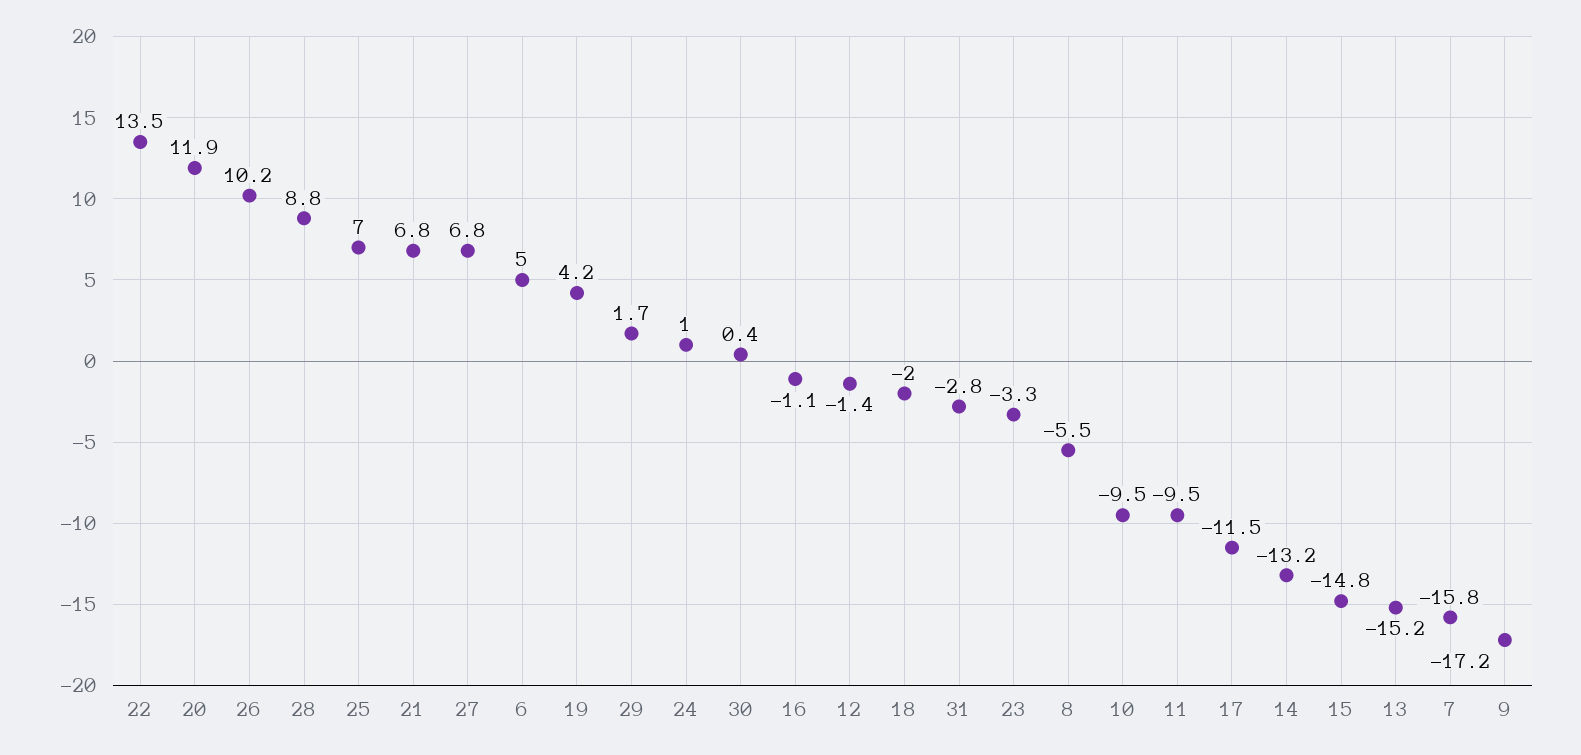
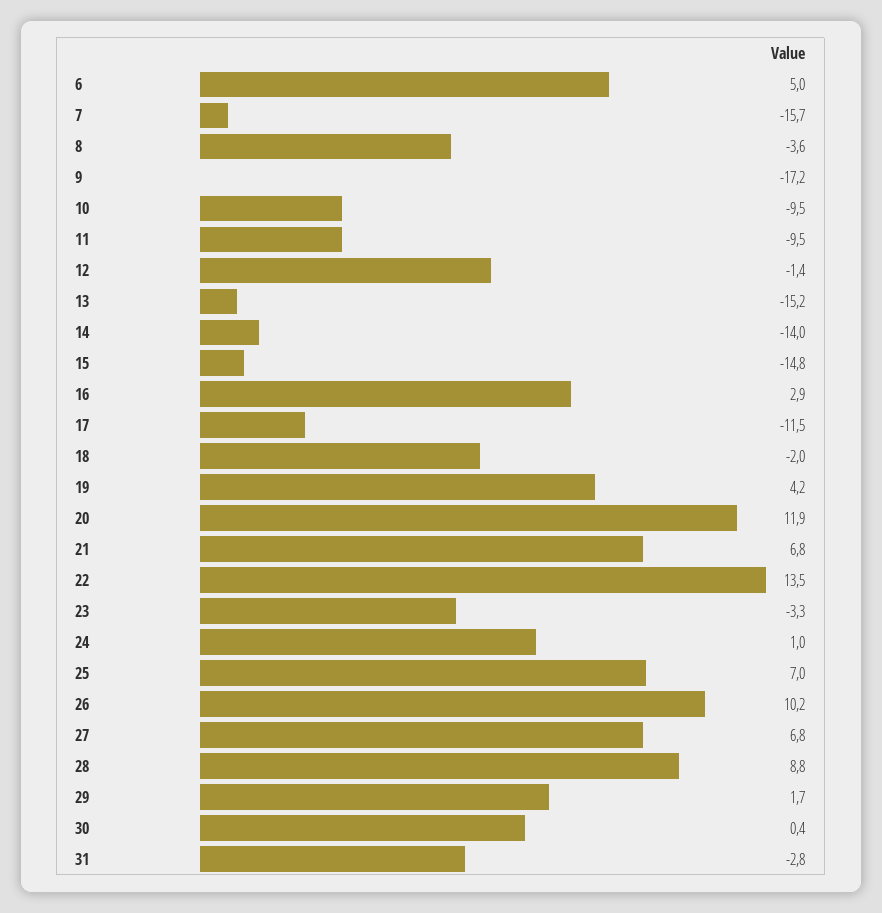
16: -1.1 -> 2.9
8: -5.5 -> -3.6
14: -13.2 -> -14
7: -15.8 -> -15.7

